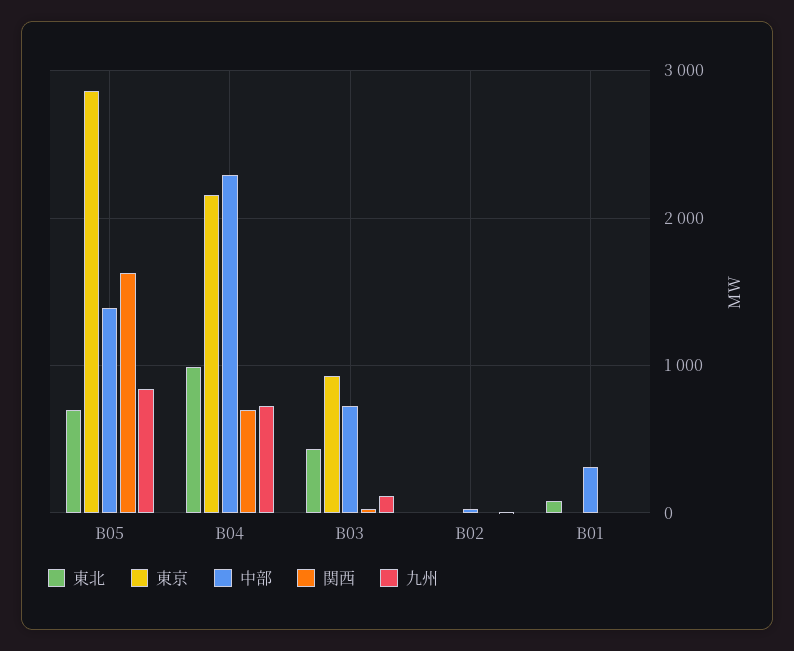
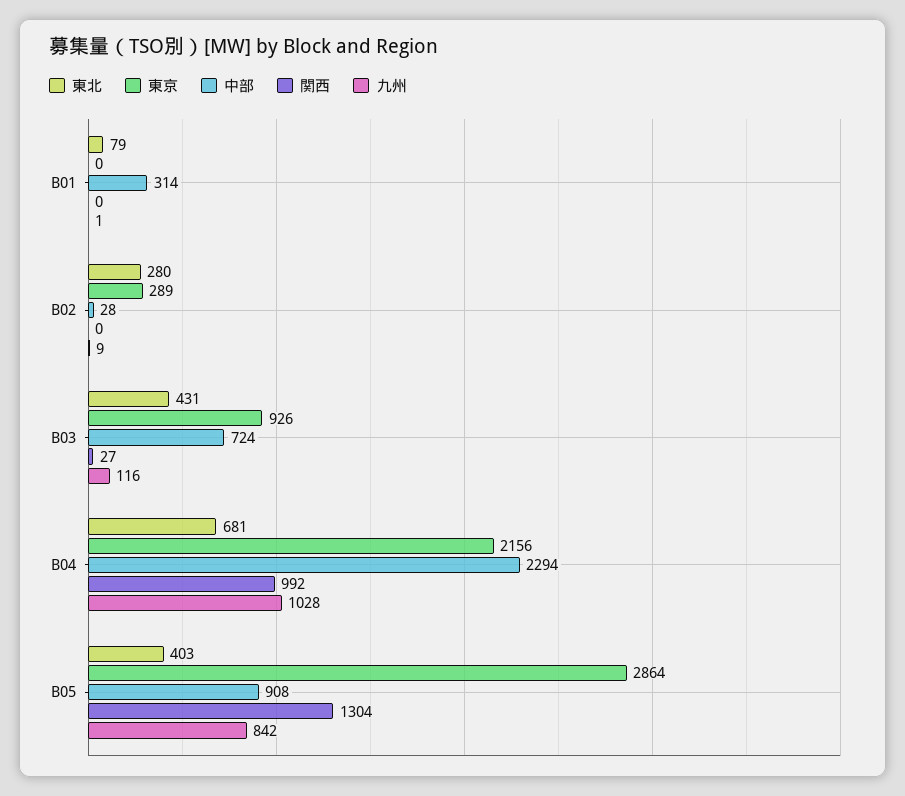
東北, B05: 700 -> 403
中部, B05: 1400 -> 908
関西, B05: 1600 -> 1304
東北, B04: 1000 -> 681
関西, B04: 700 -> 992
九州, B04: 700 -> 1028
東北, B02: 0 -> 280
東京, B02: 0 -> 289

